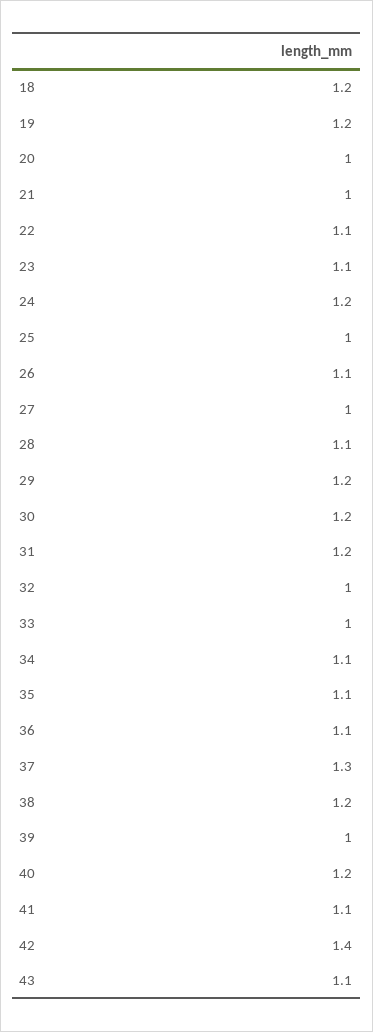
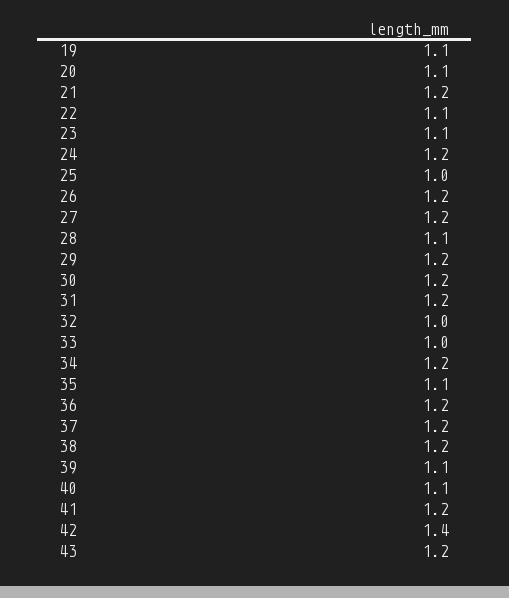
18: 1.2 -> none
19: 1.2 -> 1.1
20: 1 -> 1.1
21: 1 -> 1.2
26: 1.1 -> 1.2
27: 1 -> 1.2
34: 1.1 -> 1.2
36: 1.1 -> 1.2
37: 1.3 -> 1.2
39: 1 -> 1.1
40: 1.2 -> 1.1
41: 1.1 -> 1.2
43: 1.1 -> 1.2

